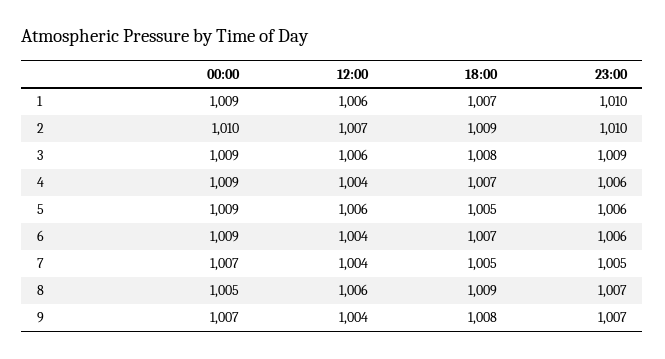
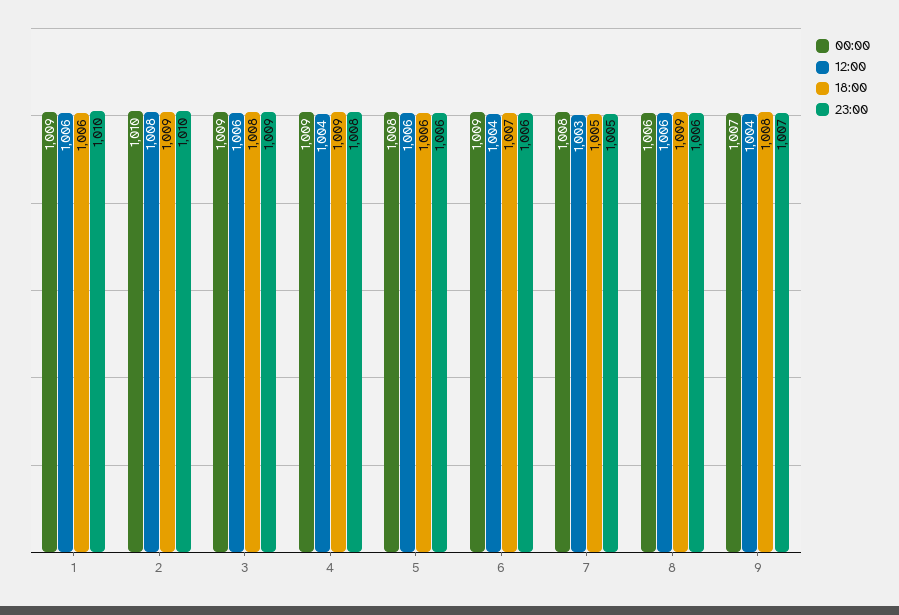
18:00, 1: 1007 -> 1006
12:00, 2: 1007 -> 1008
18:00, 4: 1007 -> 1009
23:00, 4: 1006 -> 1008
00:00, 5: 1009 -> 1008
18:00, 5: 1005 -> 1006
00:00, 7: 1007 -> 1008
12:00, 7: 1004 -> 1003
00:00, 8: 1005 -> 1006
23:00, 8: 1007 -> 1006

